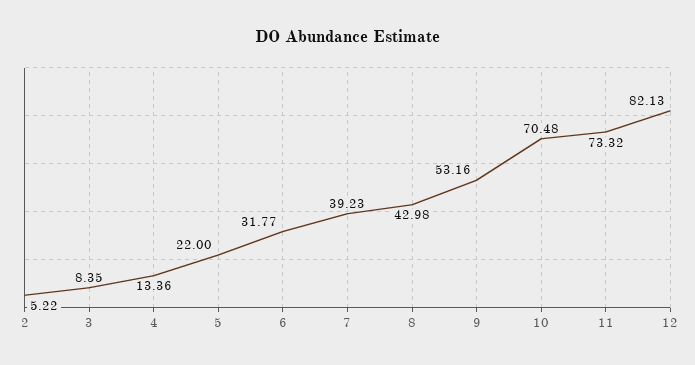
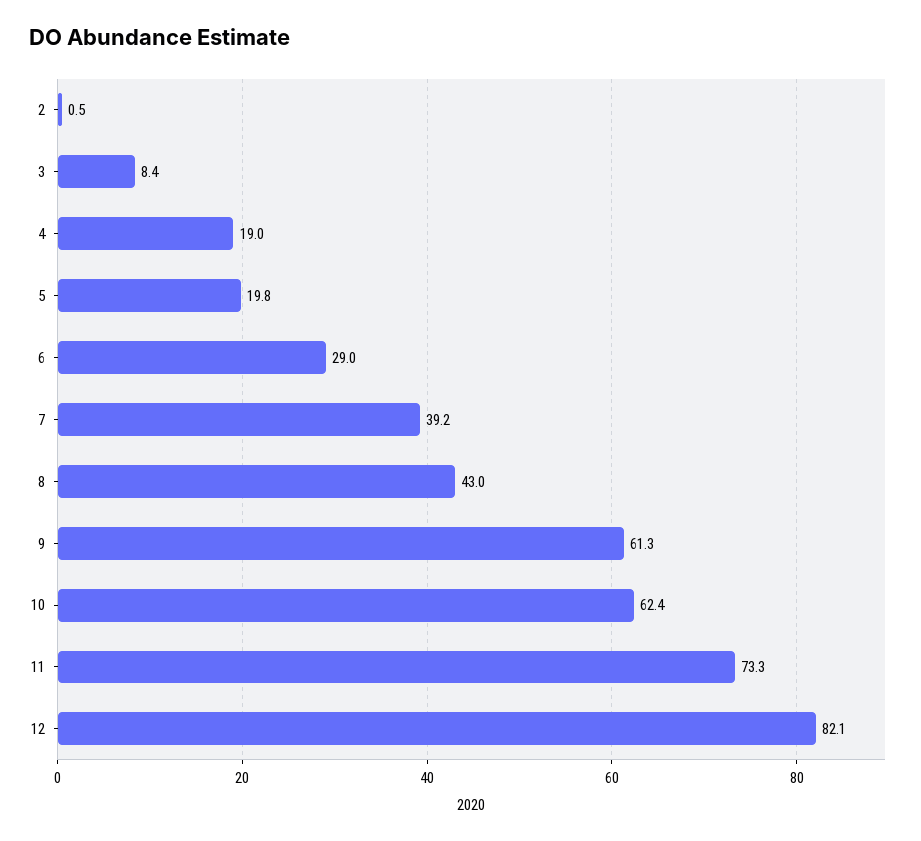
2: 5.22 -> 0.5
4: 13.36 -> 19
5: 22 -> 19.8
6: 31.77 -> 29
9: 53.16 -> 61.3
10: 70.48 -> 62.4

